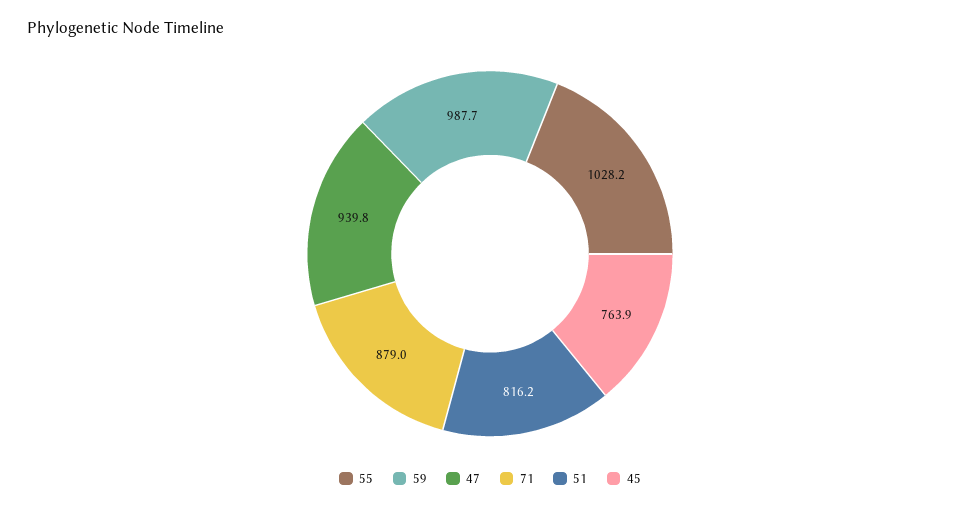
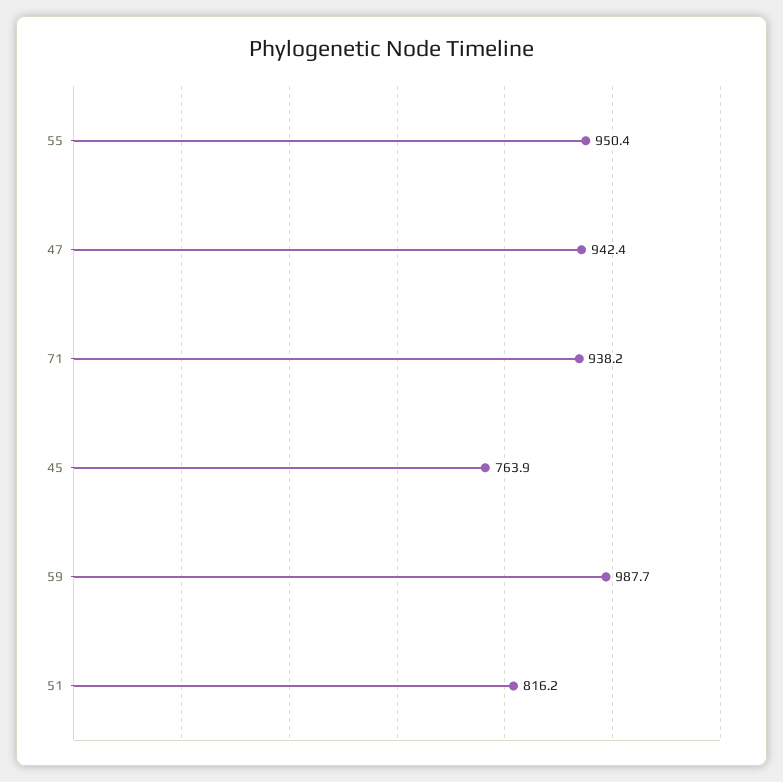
55: 1028.2 -> 950.4
47: 939.8 -> 942.4
71: 879 -> 938.2

